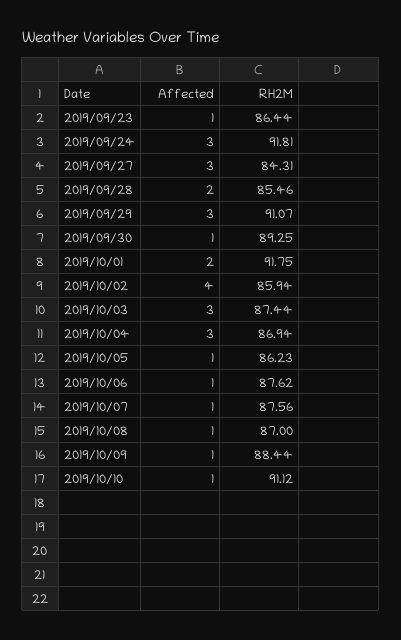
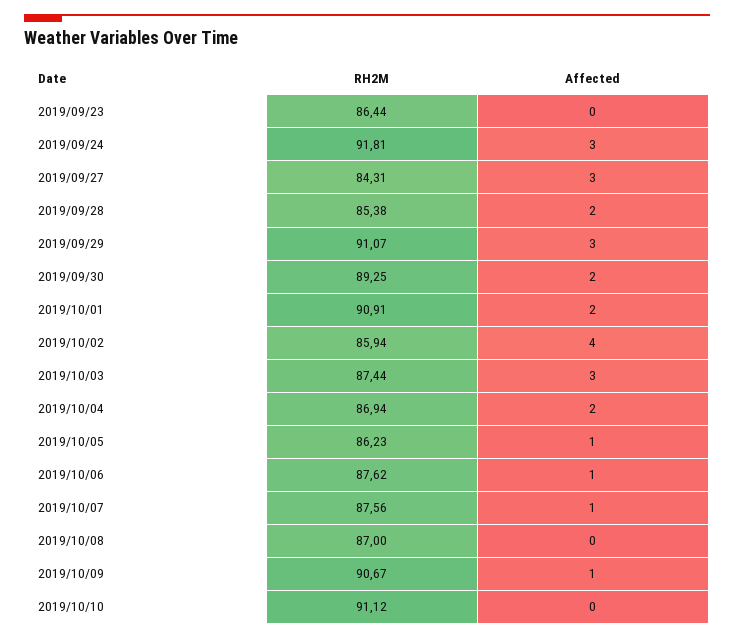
Affected, 2019/09/23: 1 -> 0
RH2M, 2019/09/28: 85.46 -> 85.38
Affected, 2019/09/30: 1 -> 2
RH2M, 2019/10/01: 91.75 -> 90.91
Affected, 2019/10/04: 3 -> 2
Affected, 2019/10/08: 1 -> 0
RH2M, 2019/10/09: 88.44 -> 90.67
Affected, 2019/10/10: 1 -> 0

